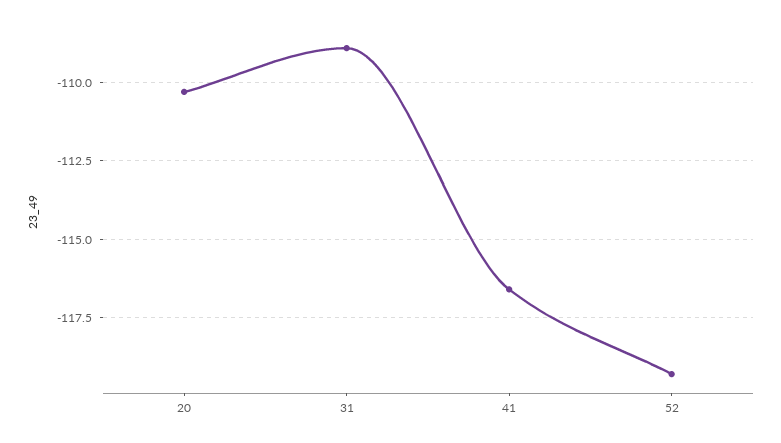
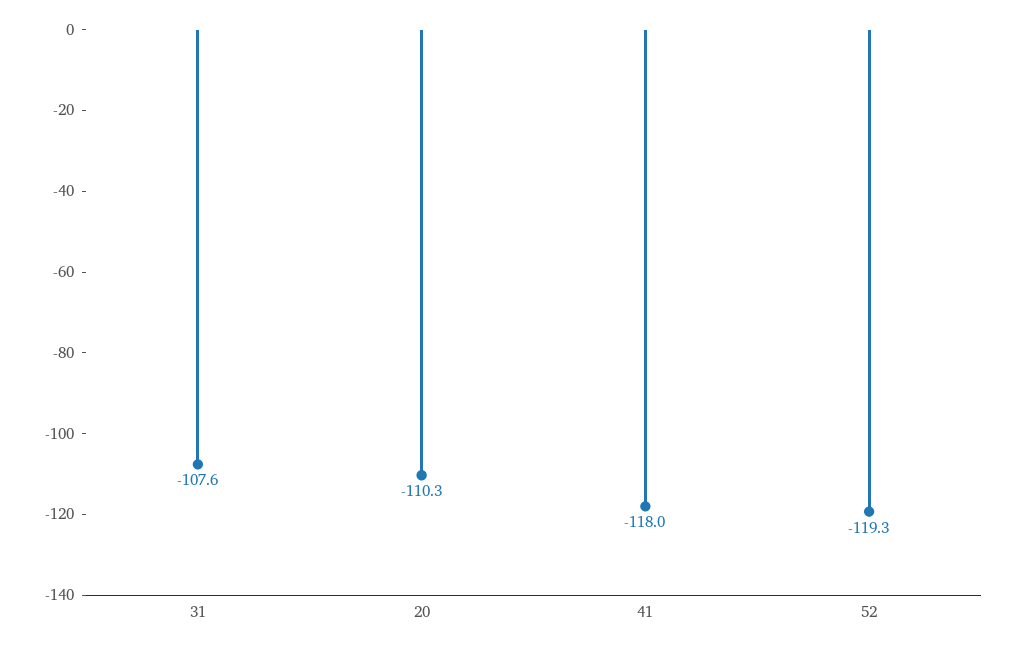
31: -109 -> -107.6
41: -116.5 -> -118

